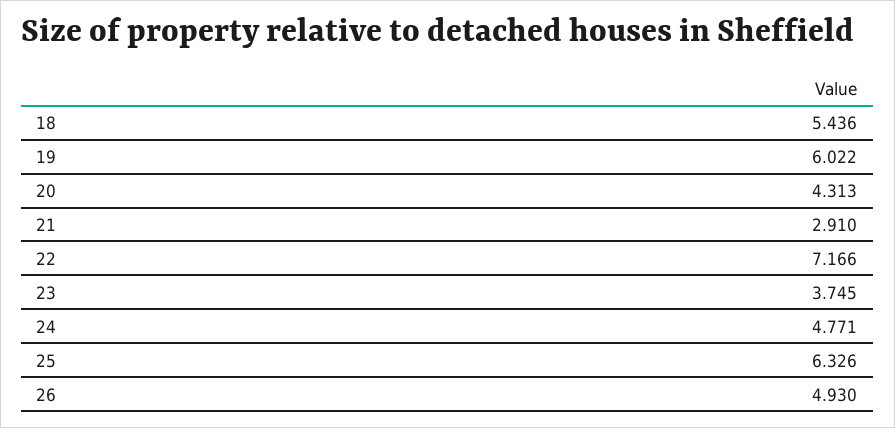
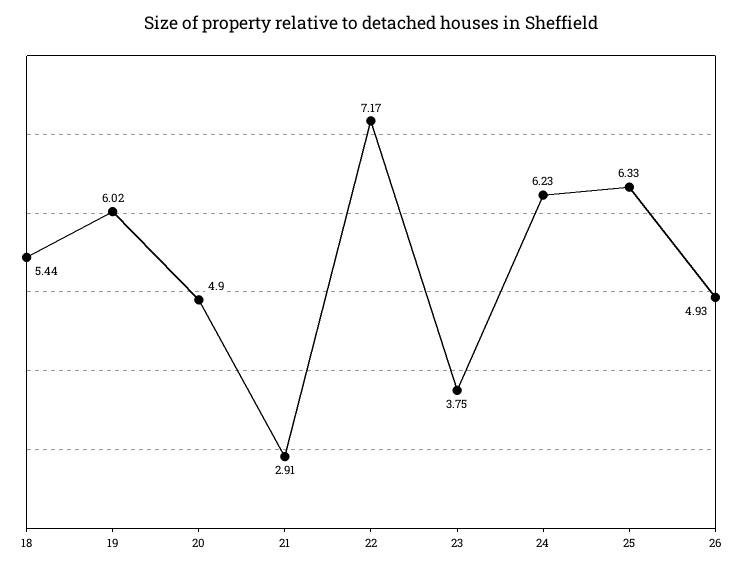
20: 4.313 -> 4.9
24: 4.771 -> 6.23

